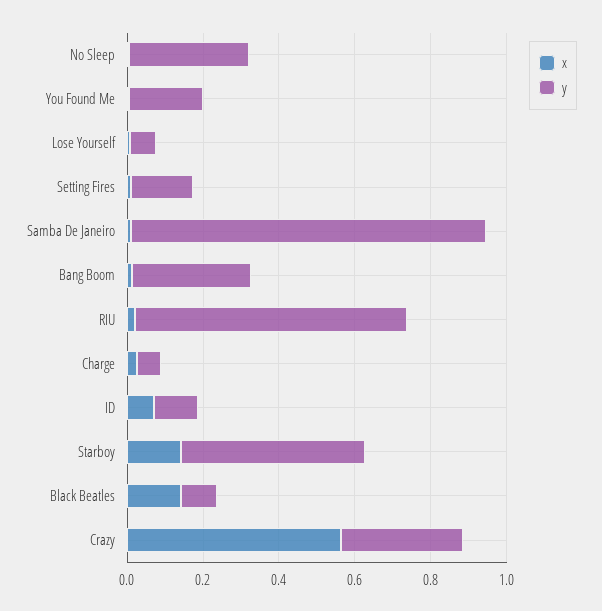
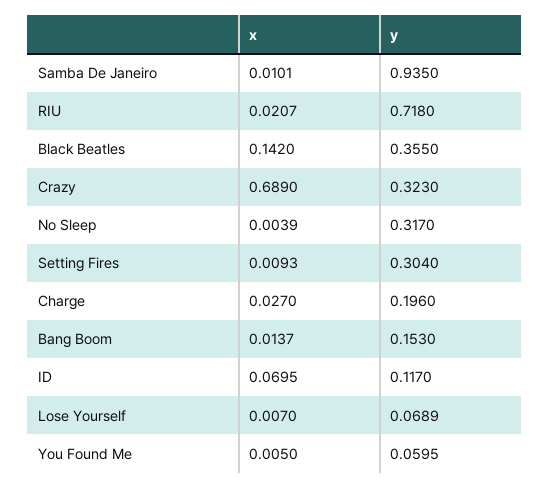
y, You Found Me: 0.2 -> 0.0595
y, Setting Fires: 0.15 -> 0.304
y, Bang Boom: 0.3 -> 0.153
y, Charge: 0.05 -> 0.196
x, Starboy: 0.15 -> none
y, Starboy: 0.5 -> none
y, Black Beatles: 0.1 -> 0.355
x, Crazy: 0.55 -> 0.689

